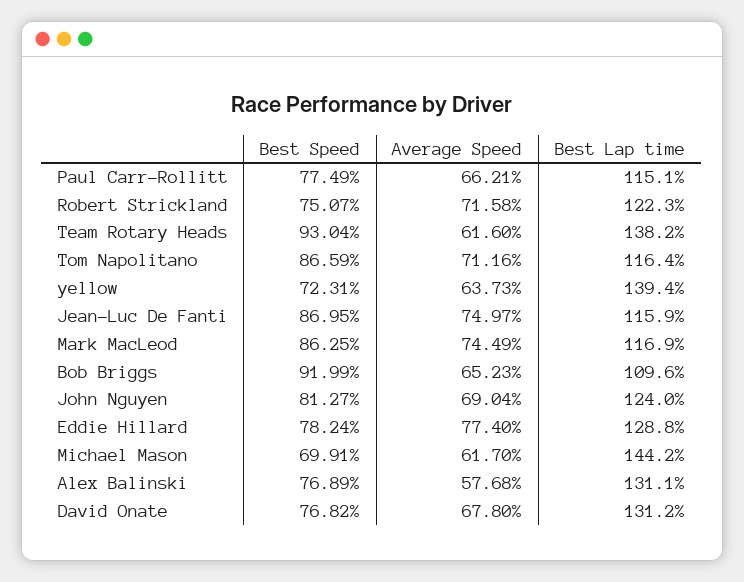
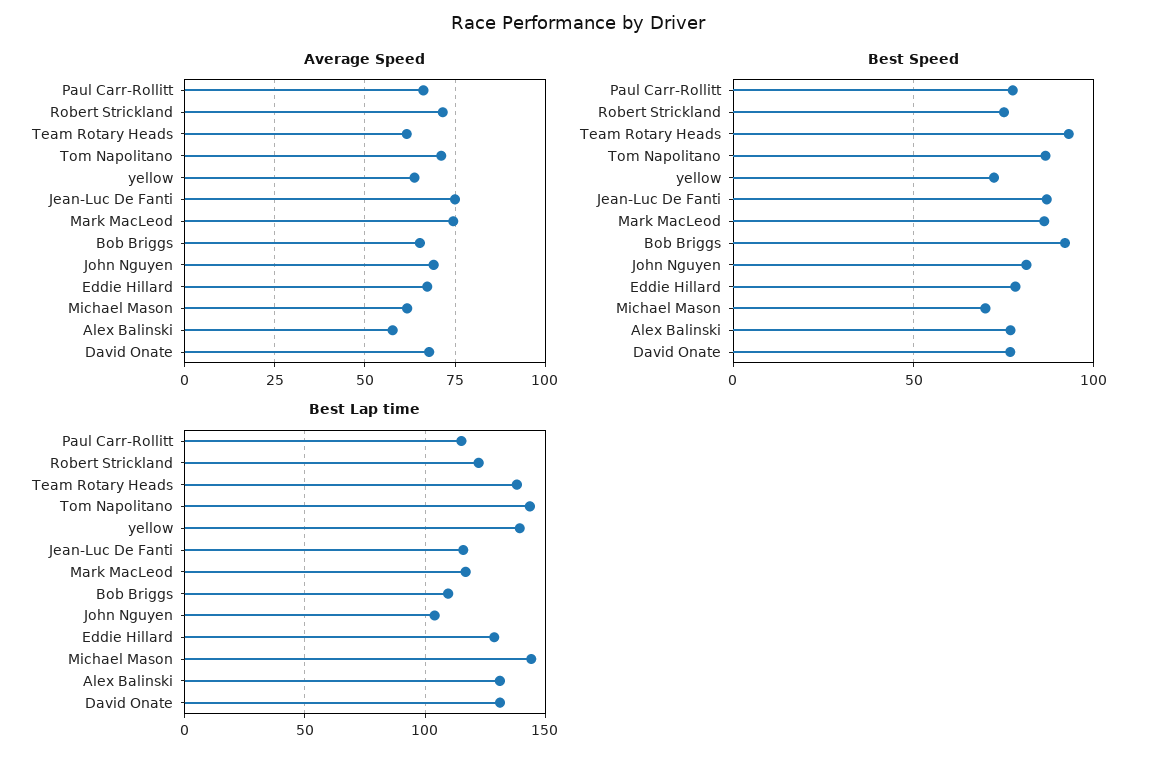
Best Lap time, Tom Napolitano: 116.4 -> 145
Best Lap time, John Nguyen: 124 -> 105
Average Speed, Eddie Hillard: 77.4 -> 67.5

